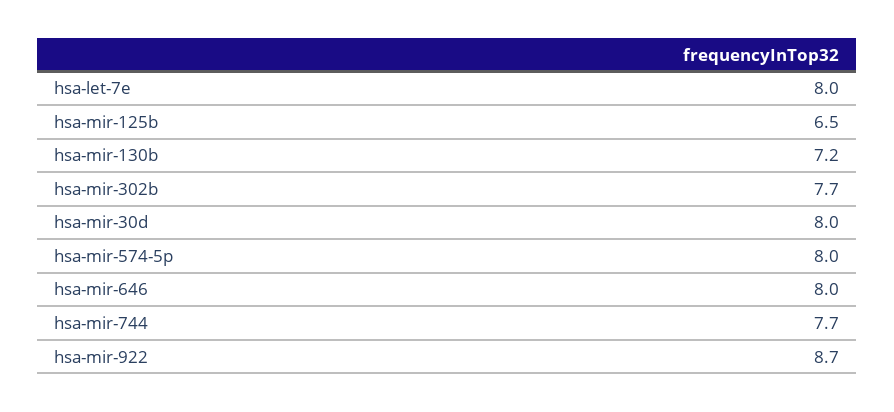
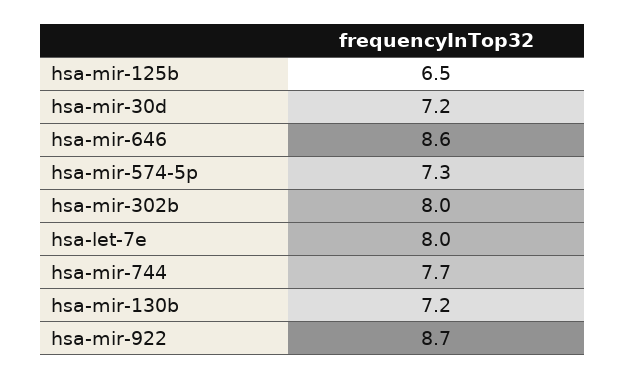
hsa-mir-302b: 7.7 -> 8
hsa-mir-30d: 8 -> 7.2
hsa-mir-574-5p: 8 -> 7.3
hsa-mir-646: 8 -> 8.6

